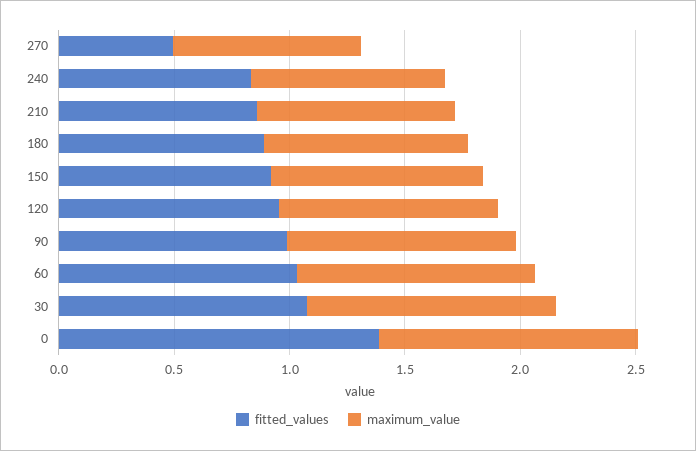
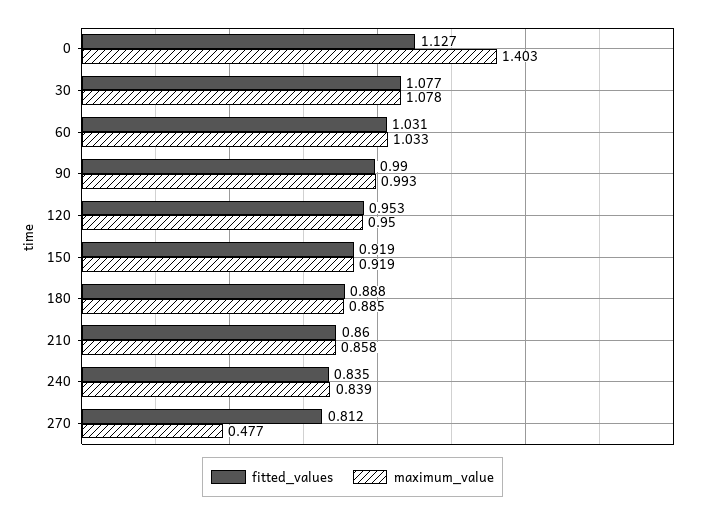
fitted_values, 270: 0.5 -> 0.812
maximum_value, 270: 0.8 -> 0.477
fitted_values, 0: 1.4 -> 1.127
maximum_value, 0: 1.1 -> 1.403

